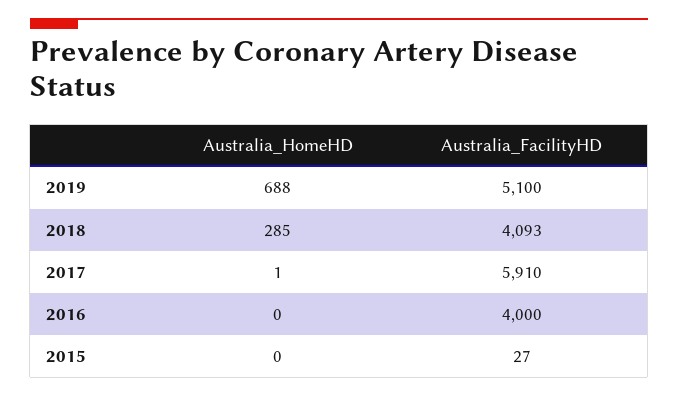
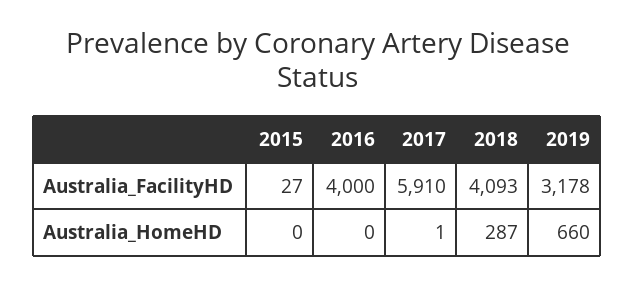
Australia_HomeHD, 2019: 688 -> 660
Australia_FacilityHD, 2019: 5100 -> 3178
Australia_HomeHD, 2018: 285 -> 287

